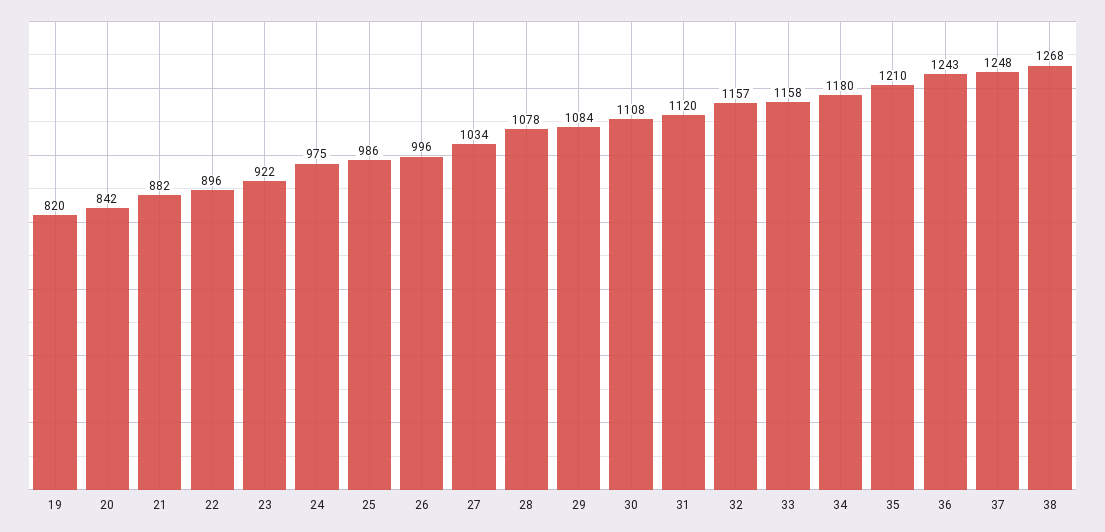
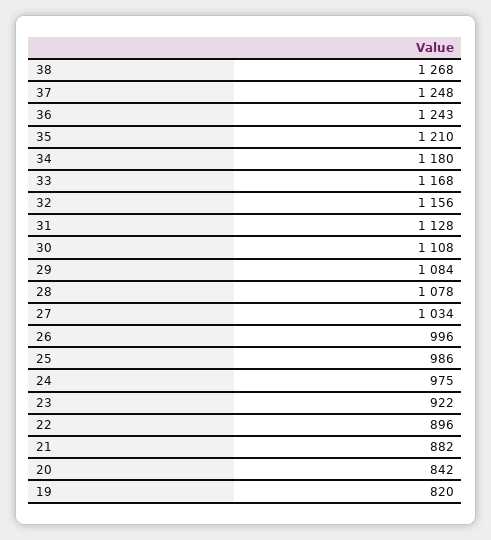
31: 1120 -> 1128
32: 1157 -> 1156
33: 1158 -> 1168

